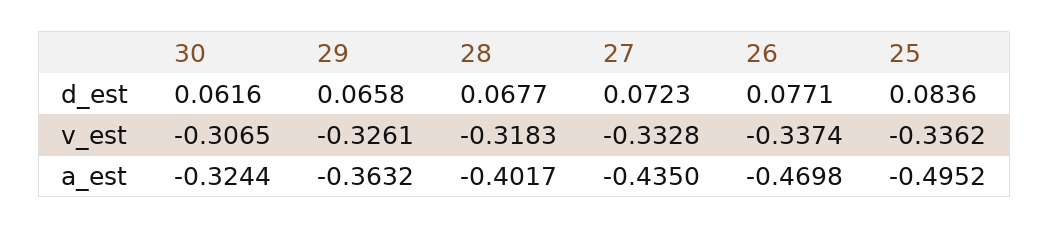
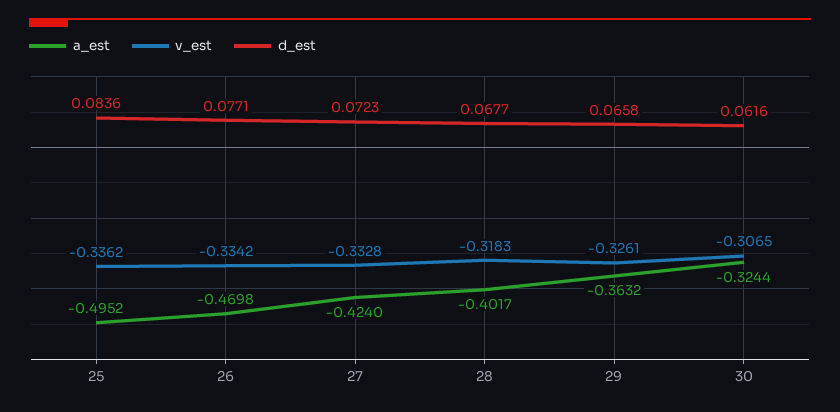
v_est, 26: -0.3374 -> -0.3342
a_est, 27: -0.435 -> -0.424

